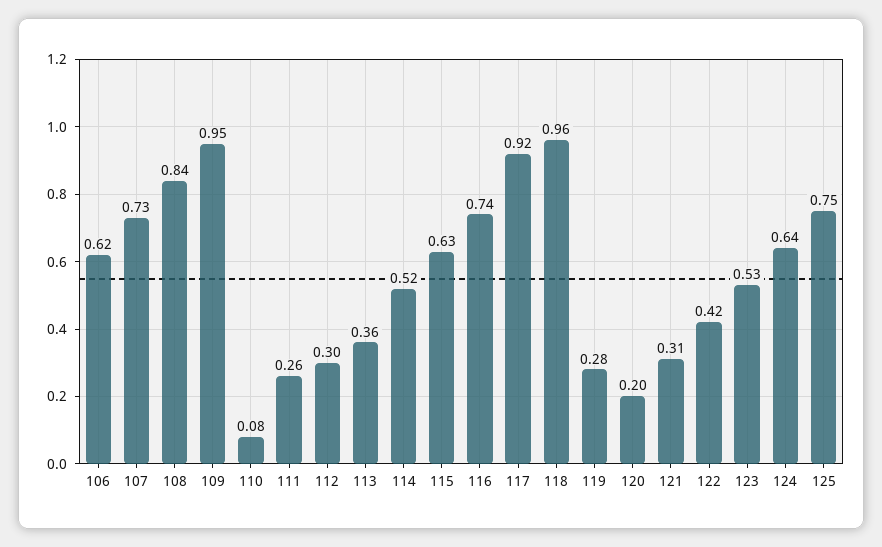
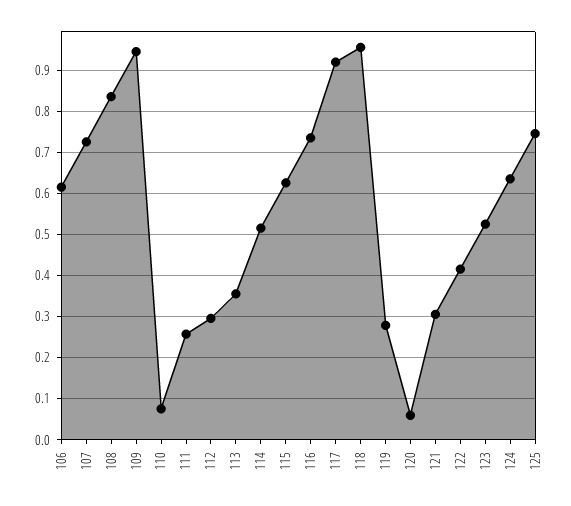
120: 0.2 -> 0.06

